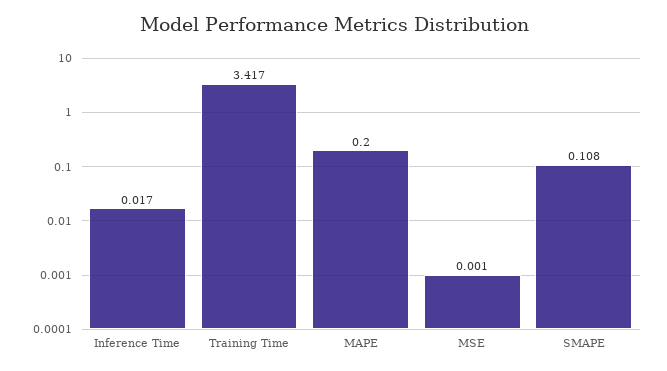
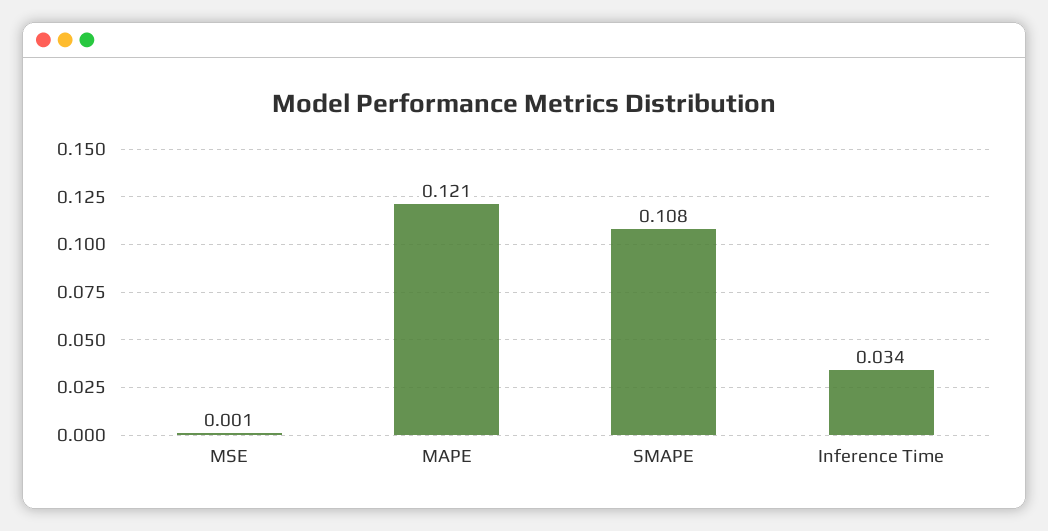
Inference Time: 0.017 -> 0.034
Training Time: 3.417 -> none
MAPE: 0.2 -> 0.121

